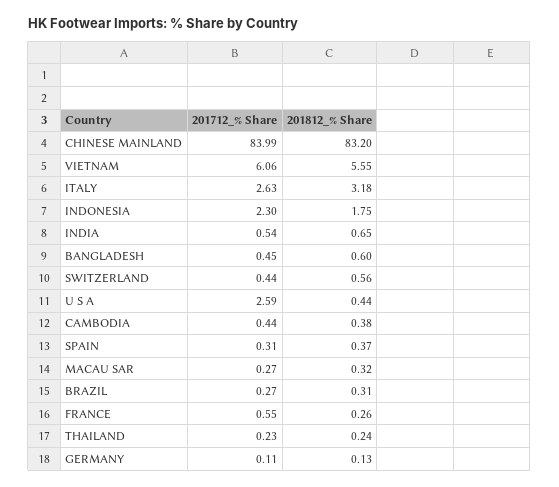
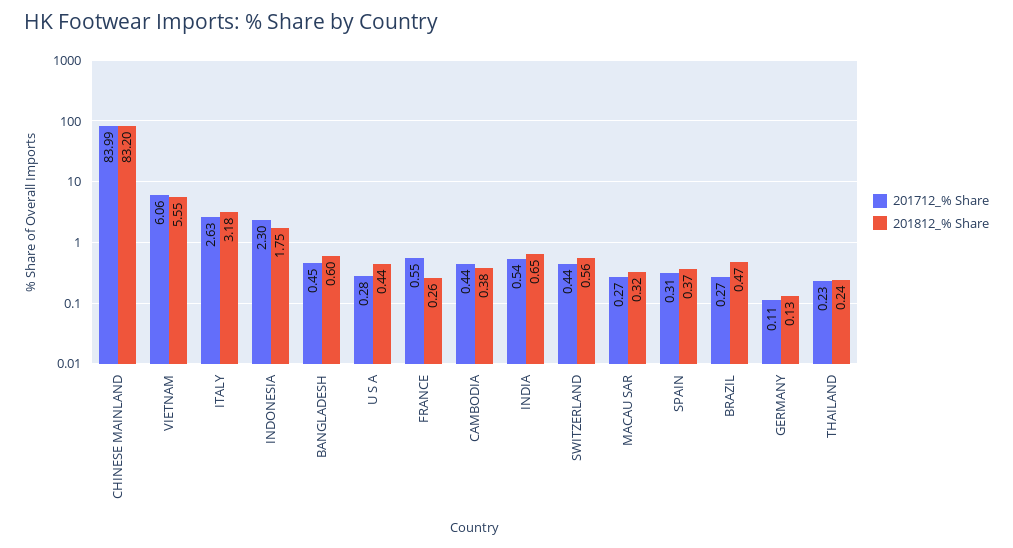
201712_% Share, U S A: 2.59 -> 0.28
201812_% Share, BRAZIL: 0.31 -> 0.47

